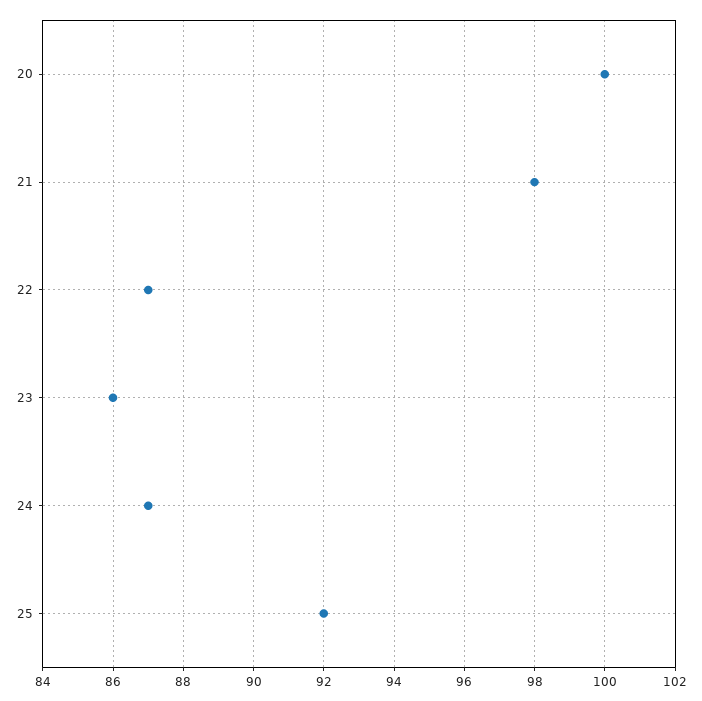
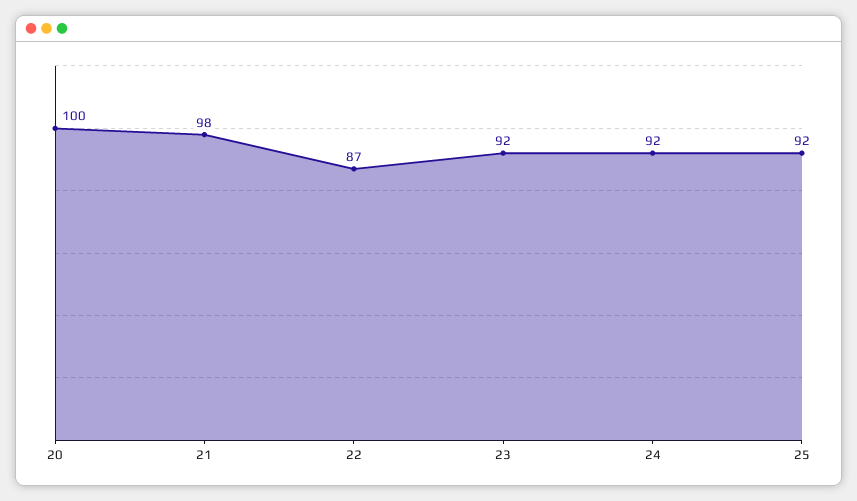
23: 86 -> 92
24: 87 -> 92

